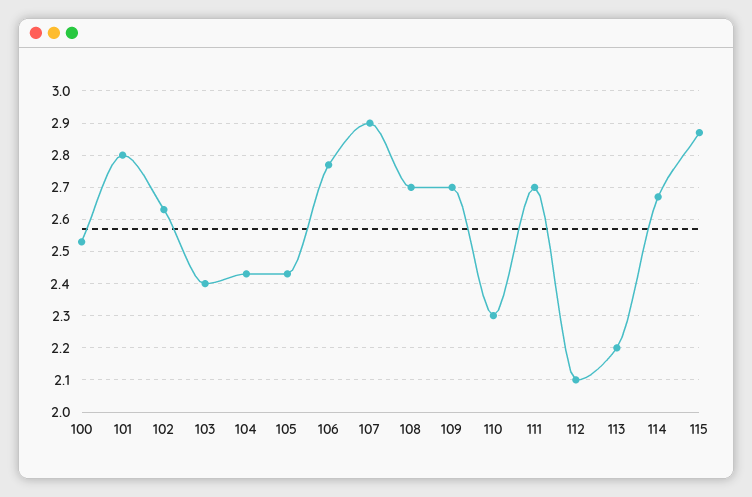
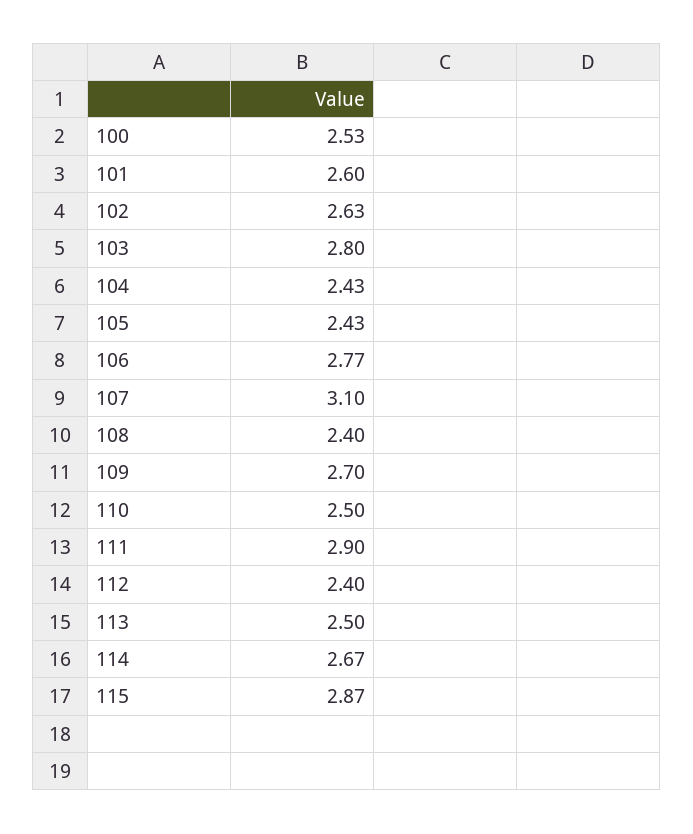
101: 2.8 -> 2.6
103: 2.4 -> 2.8
107: 2.9 -> 3.1
108: 2.7 -> 2.4
110: 2.3 -> 2.5
111: 2.7 -> 2.9
112: 2.1 -> 2.4
113: 2.2 -> 2.5

